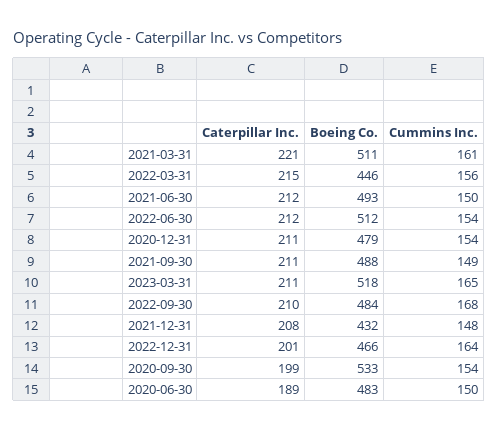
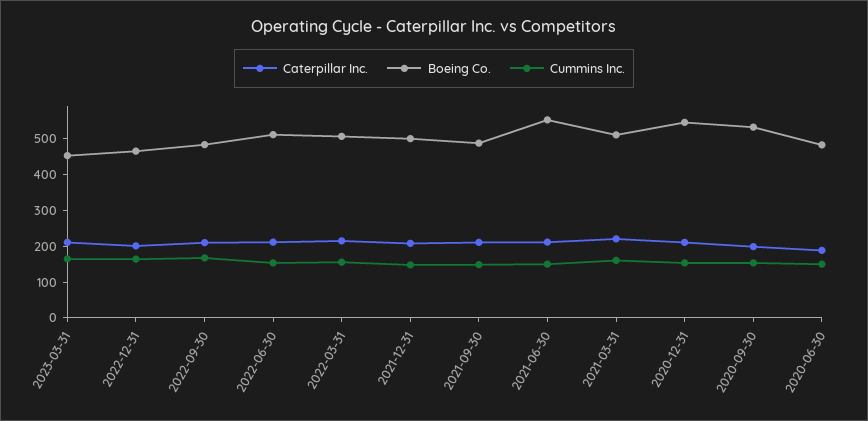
Boeing Co., 2022-03-31: 446 -> 500
Boeing Co., 2021-06-30: 493 -> 550
Boeing Co., 2020-12-31: 479 -> 550
Boeing Co., 2023-03-31: 518 -> 450
Boeing Co., 2021-12-31: 432 -> 500

